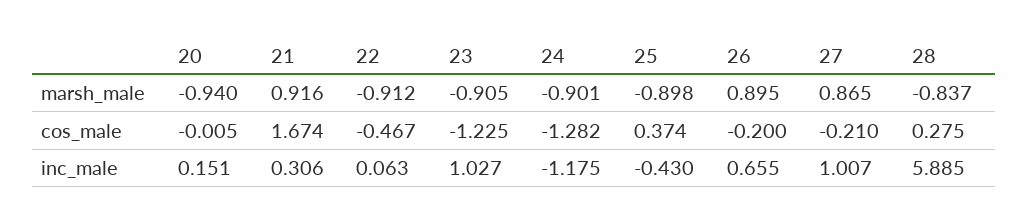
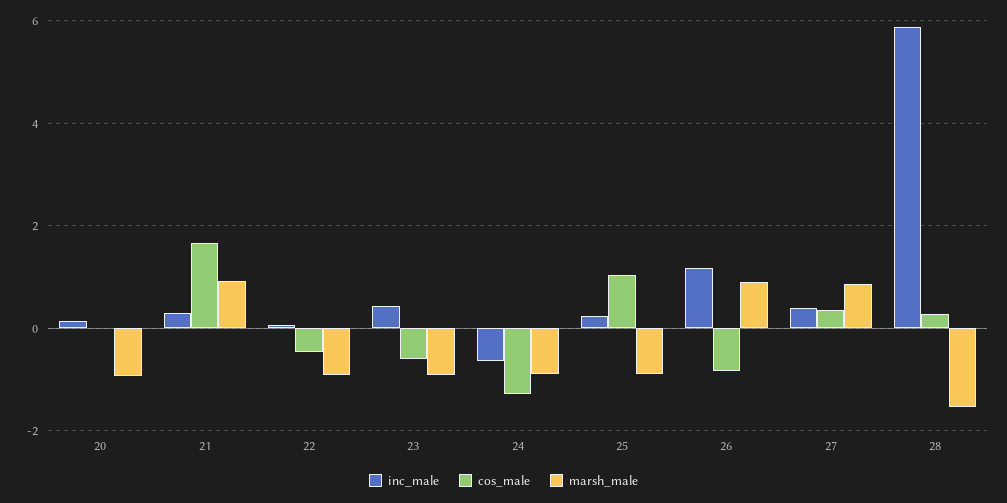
marsh_male, 28: -0.837 -> -1.6
cos_male, 23: -1.225 -> -0.6
cos_male, 25: 0.374 -> 1
cos_male, 26: -0.2 -> -0.8
cos_male, 27: -0.21 -> 0.4
inc_male, 23: 1.027 -> 0.4
inc_male, 24: -1.175 -> -0.6
inc_male, 25: -0.43 -> 0.2
inc_male, 26: 0.655 -> 1.2
inc_male, 27: 1.007 -> 0.4

